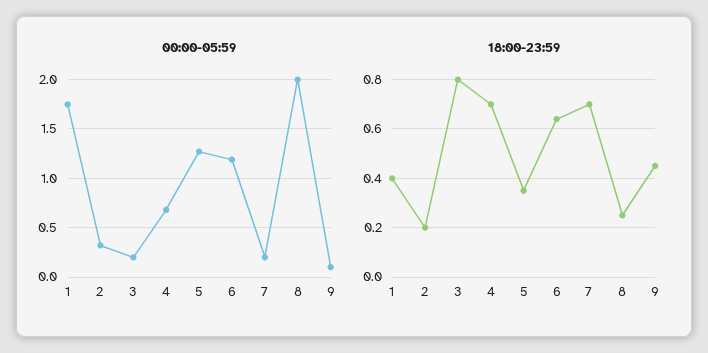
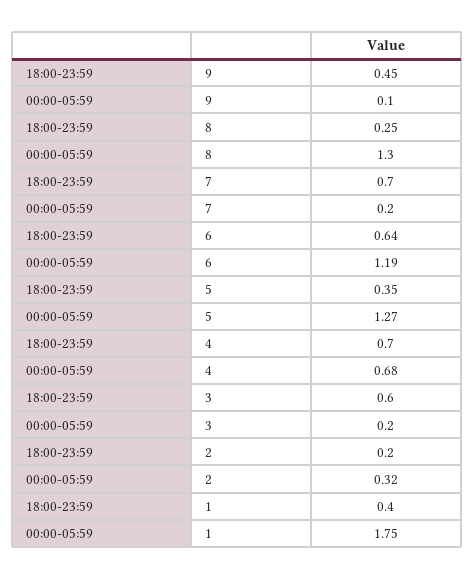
00:00-05:59, 8: 2 -> 1.3
18:00-23:59, 3: 0.8 -> 0.6

